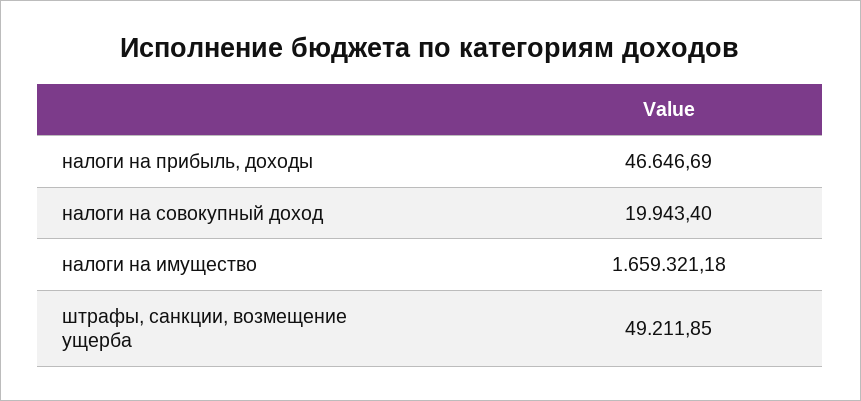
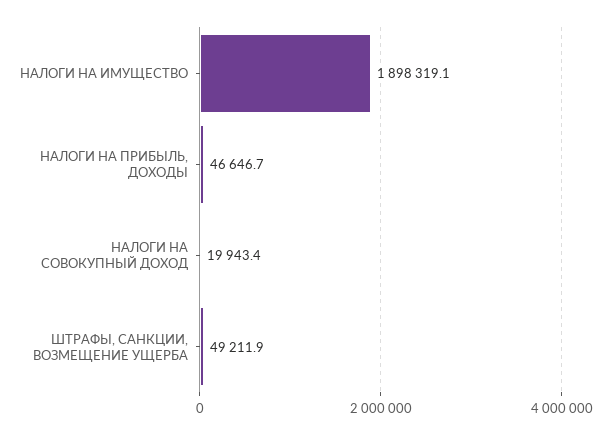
налоги на имущество: 1659321.18 -> 1898319.1

